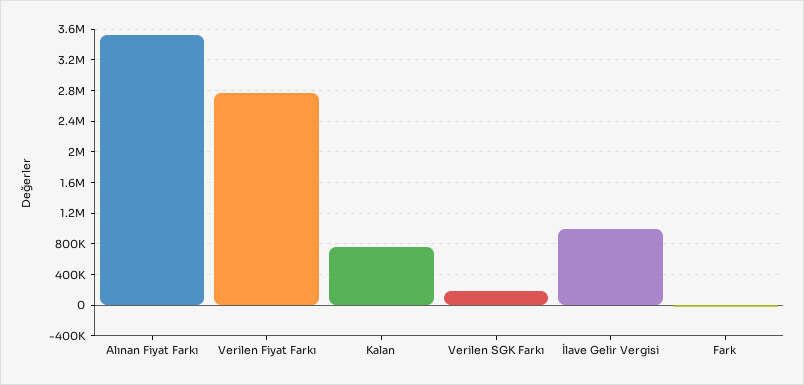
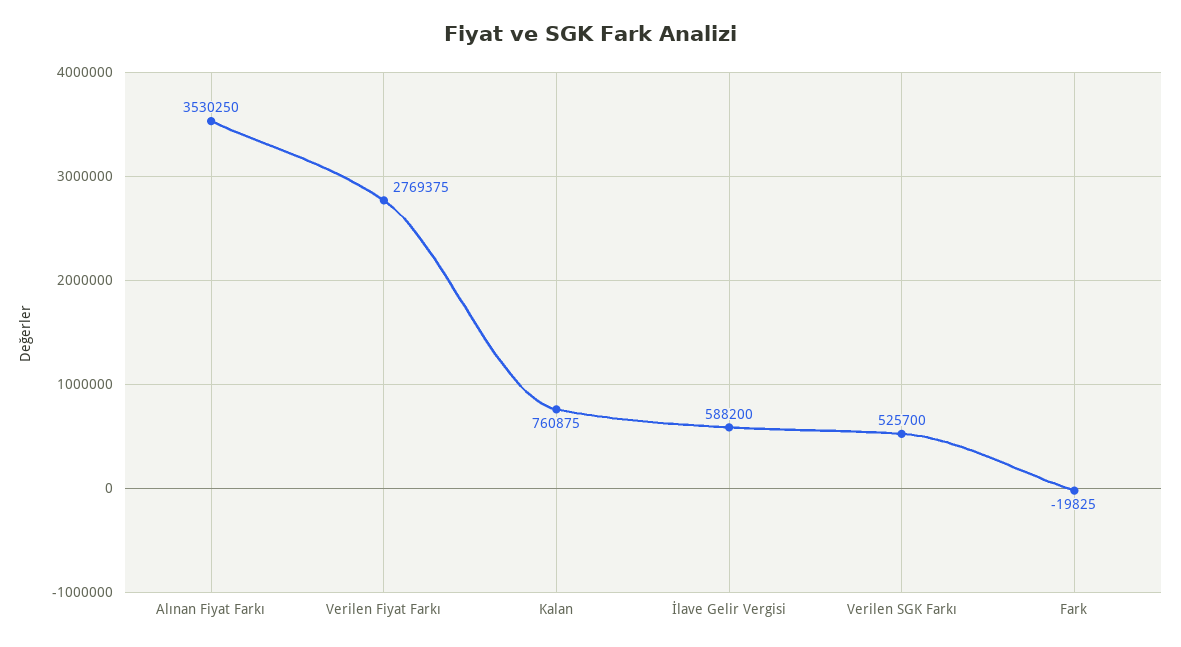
Verilen SGK Farkı: 200000 -> 525700
İlave Gelir Vergisi: 1000000 -> 588200

